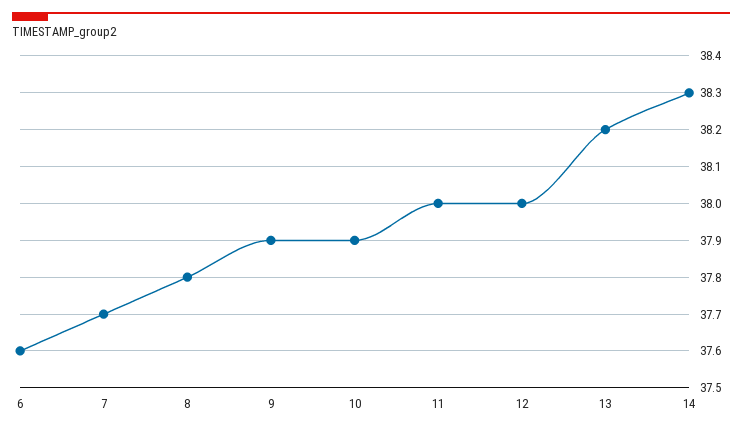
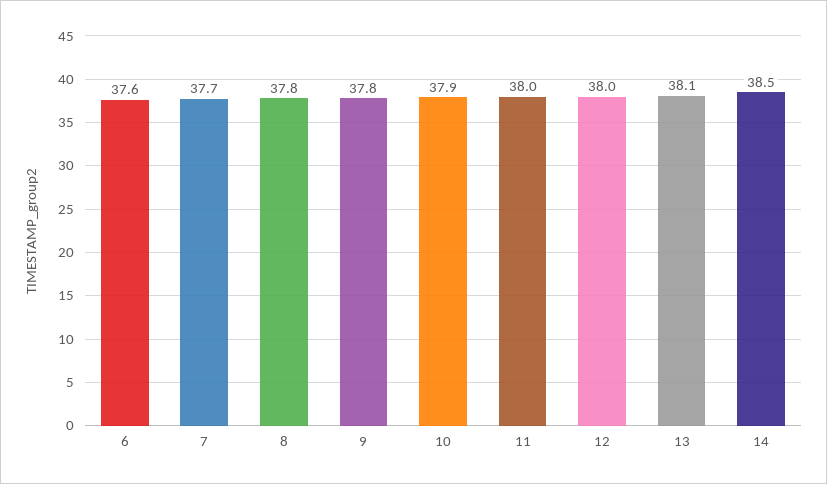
9: 37.9 -> 37.8
13: 38.2 -> 38.1
14: 38.3 -> 38.5

